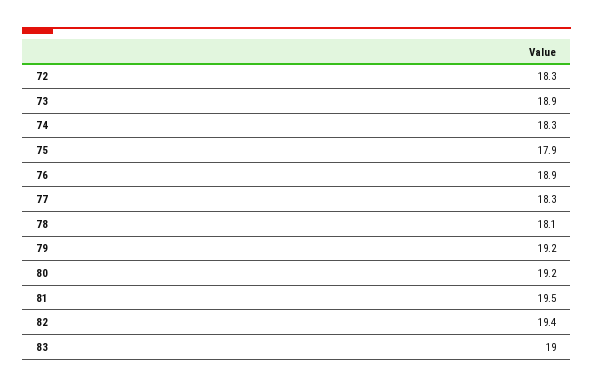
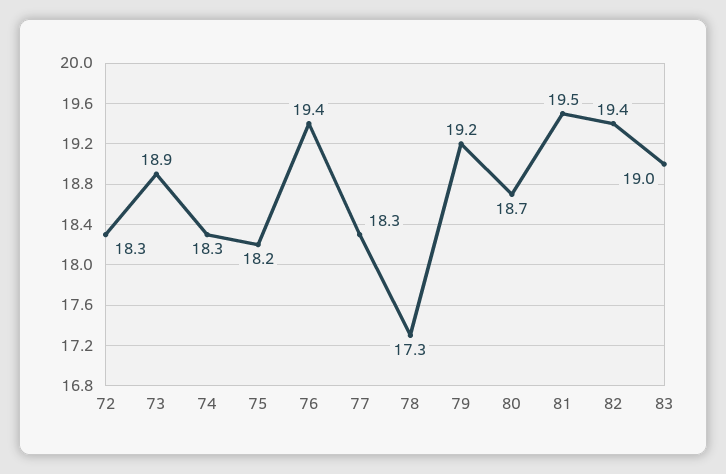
75: 17.9 -> 18.2
76: 18.9 -> 19.4
78: 18.1 -> 17.3
80: 19.2 -> 18.7

